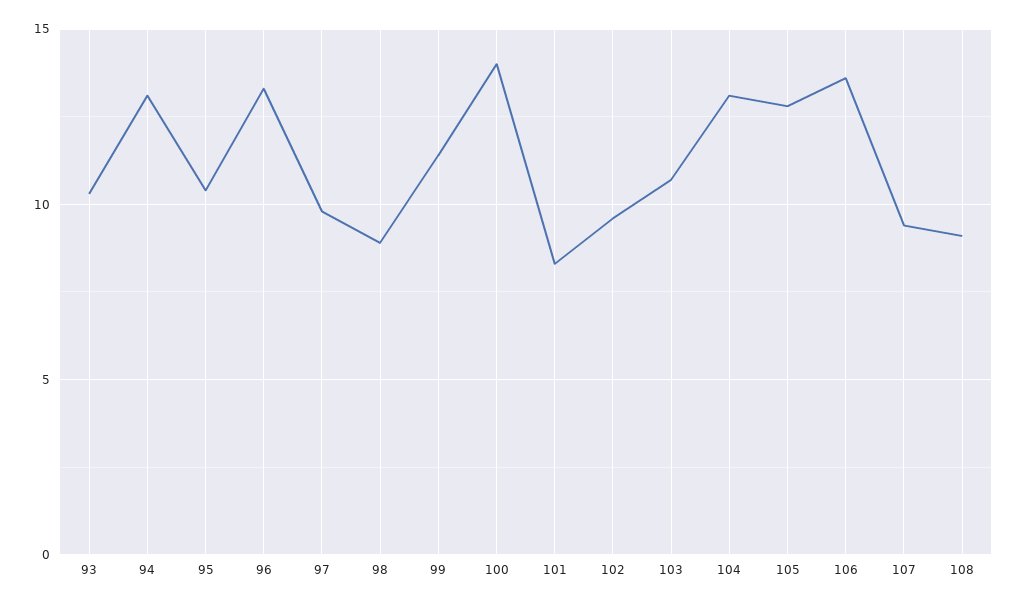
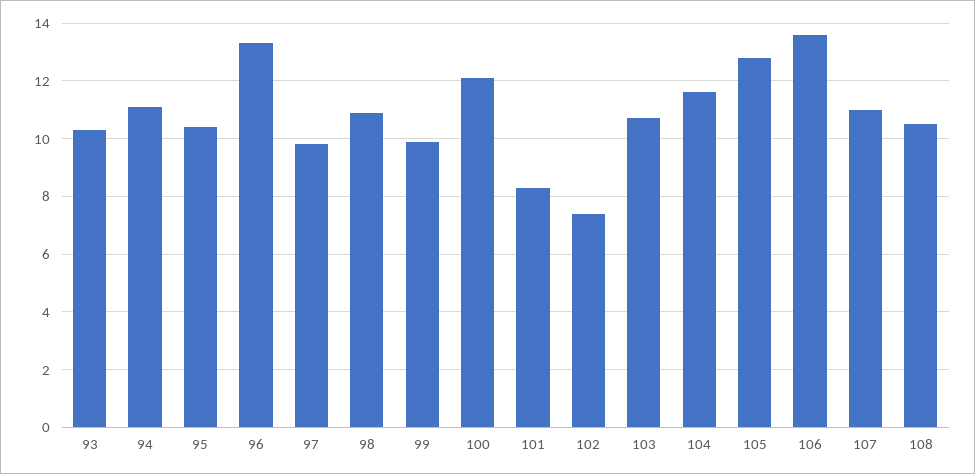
94: 13 -> 11
98: 9 -> 11
99: 11.5 -> 10
100: 14 -> 12
102: 9.5 -> 7.5
104: 13 -> 11.5
107: 9.5 -> 11
108: 9 -> 10.5

